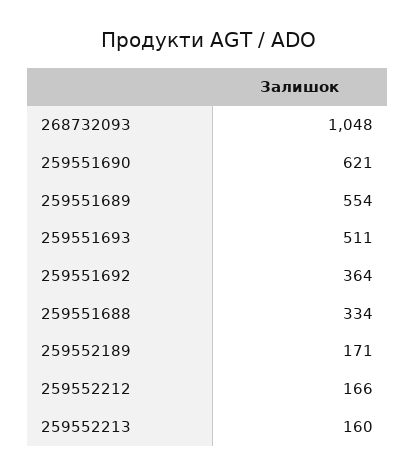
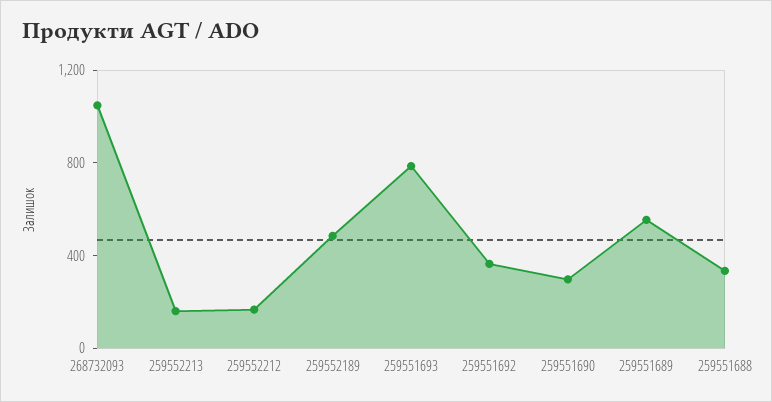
259551690: 621 -> 300
259551693: 511 -> 800
259552189: 171 -> 500

